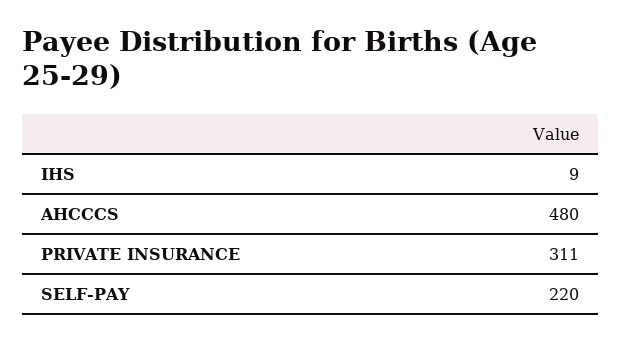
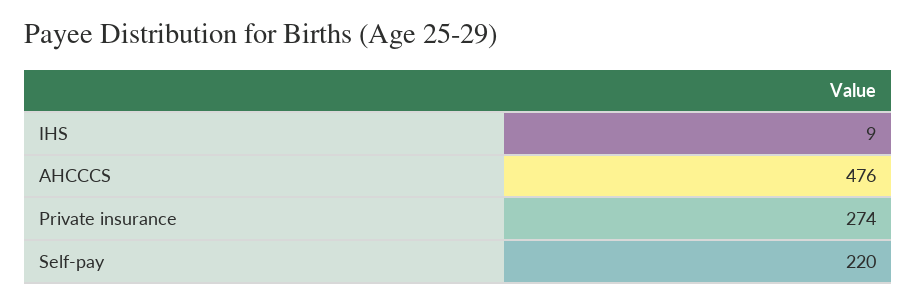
AHCCCS: 480 -> 476
PRIVATE INSURANCE: 311 -> 274

